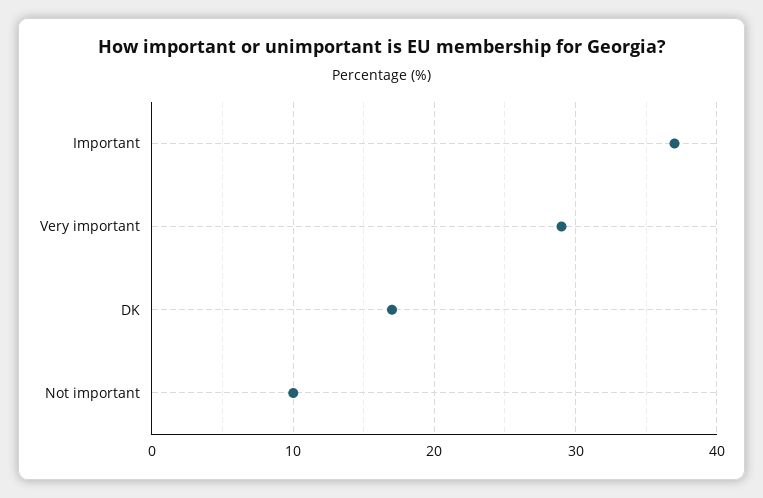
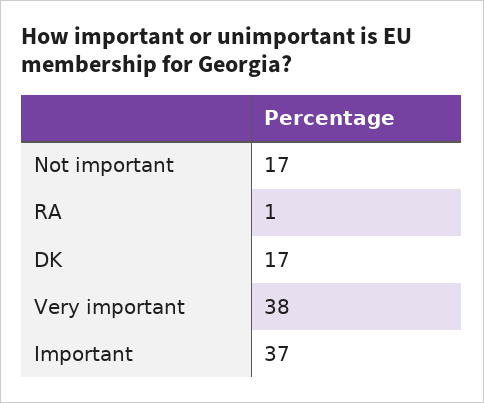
Very important: 29 -> 38
Not important: 10 -> 17
RA: none -> 1

